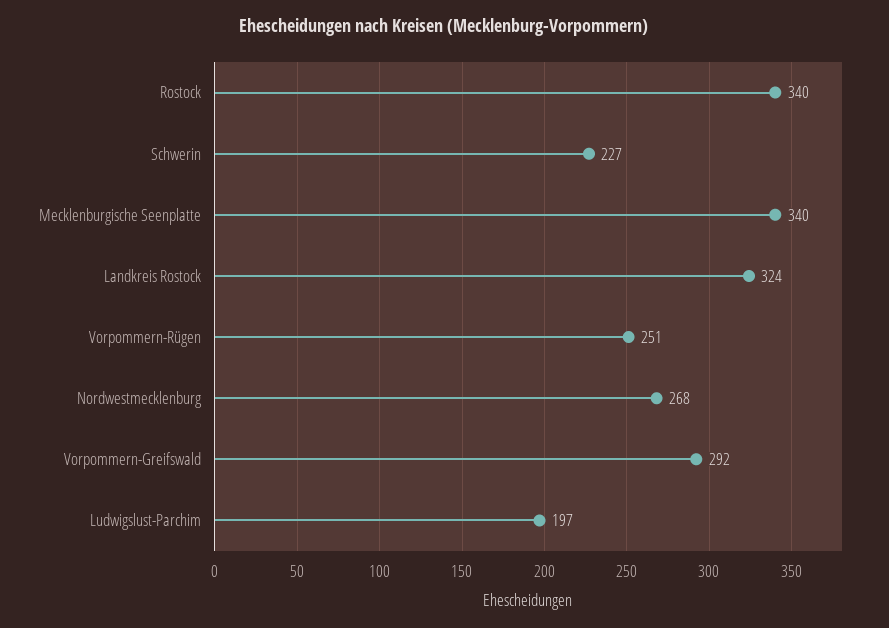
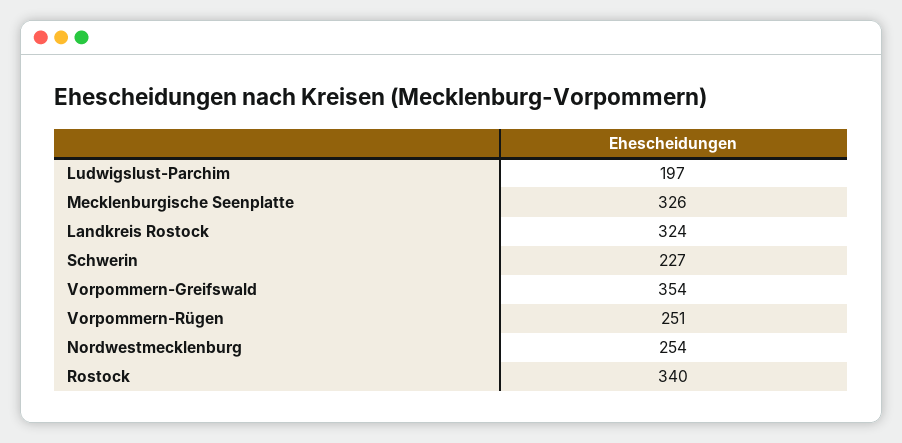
Mecklenburgische Seenplatte: 340 -> 326
Nordwestmecklenburg: 268 -> 254
Vorpommern-Greifswald: 292 -> 354

